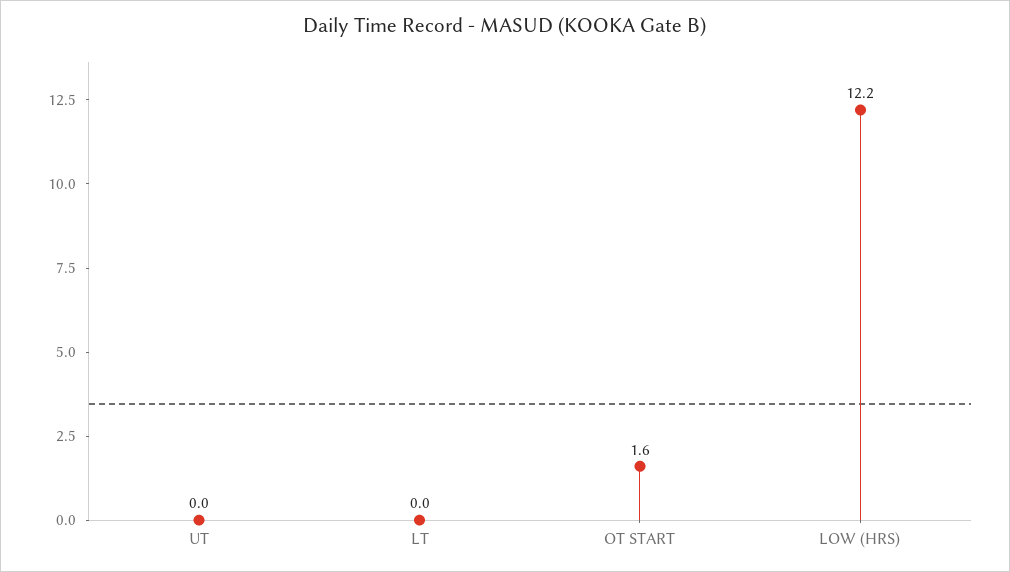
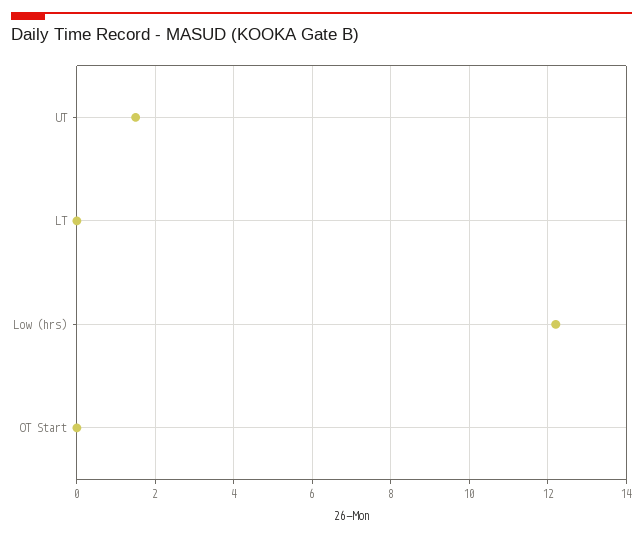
UT: 0 -> 1.5
OT START: 1.6 -> 0

